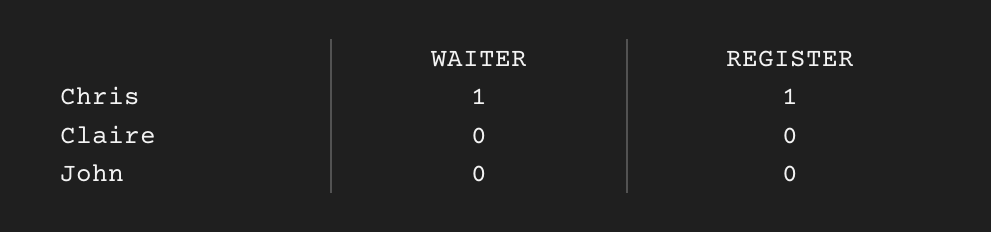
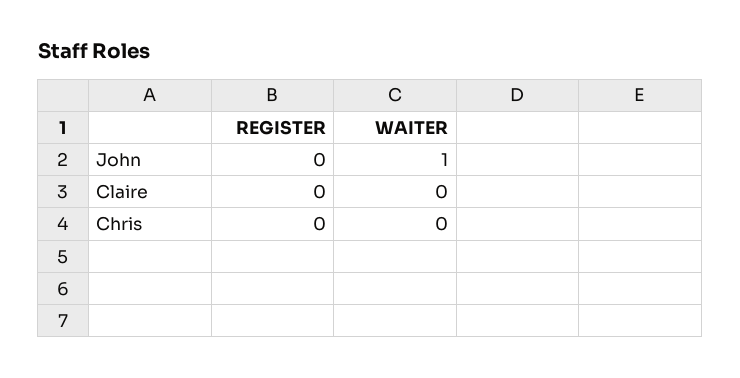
WAITER, Chris: 1 -> 0
REGISTER, Chris: 1 -> 0
WAITER, John: 0 -> 1

